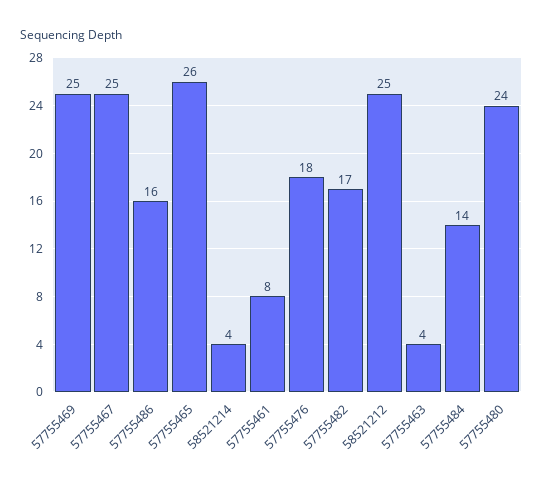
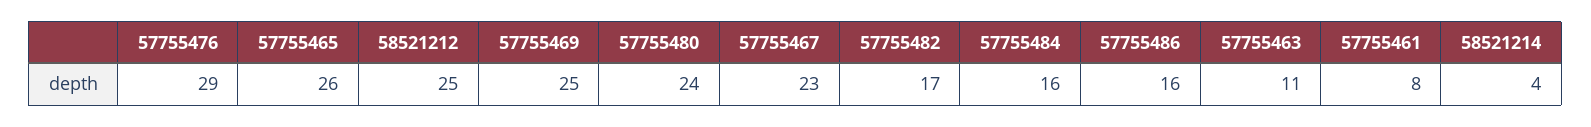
57755467: 25 -> 23
57755476: 18 -> 29
57755463: 4 -> 11
57755484: 14 -> 16

